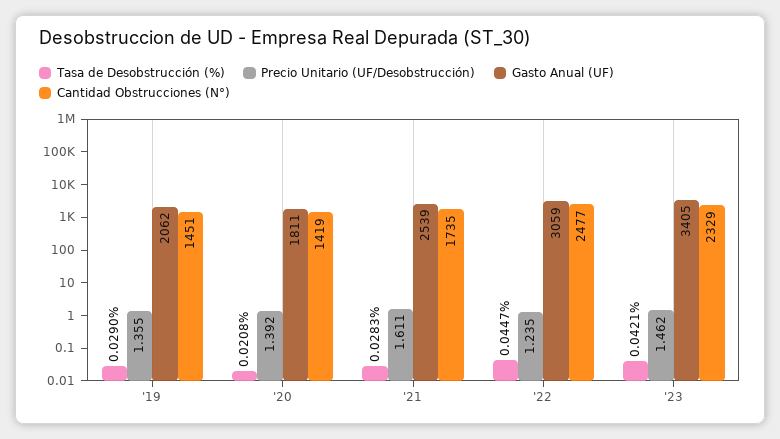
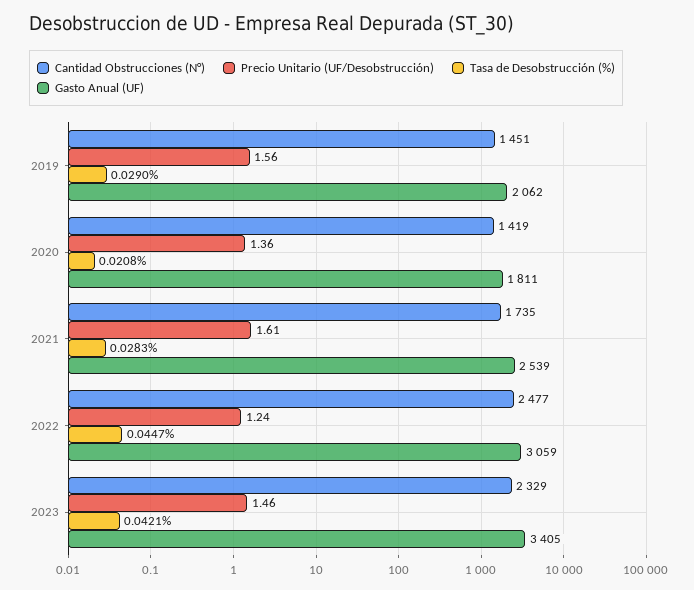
Precio Unitario (UF/Desobstrucción), '19: 1.355 -> 1.56
Precio Unitario (UF/Desobstrucción), '20: 1.392 -> 1.36

